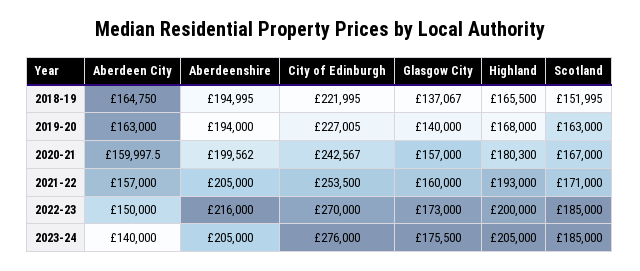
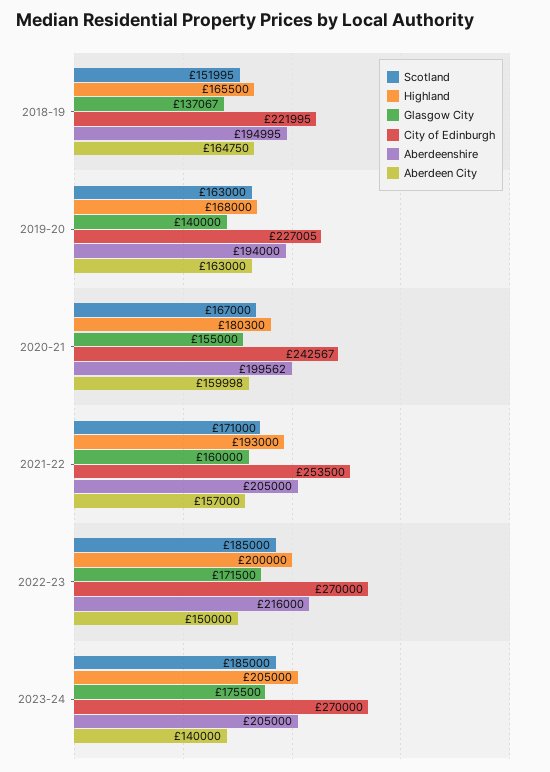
Glasgow City, 2020-21: 157000 -> 155000
Glasgow City, 2022-23: 173000 -> 171500
City of Edinburgh, 2023-24: 276000 -> 270000

